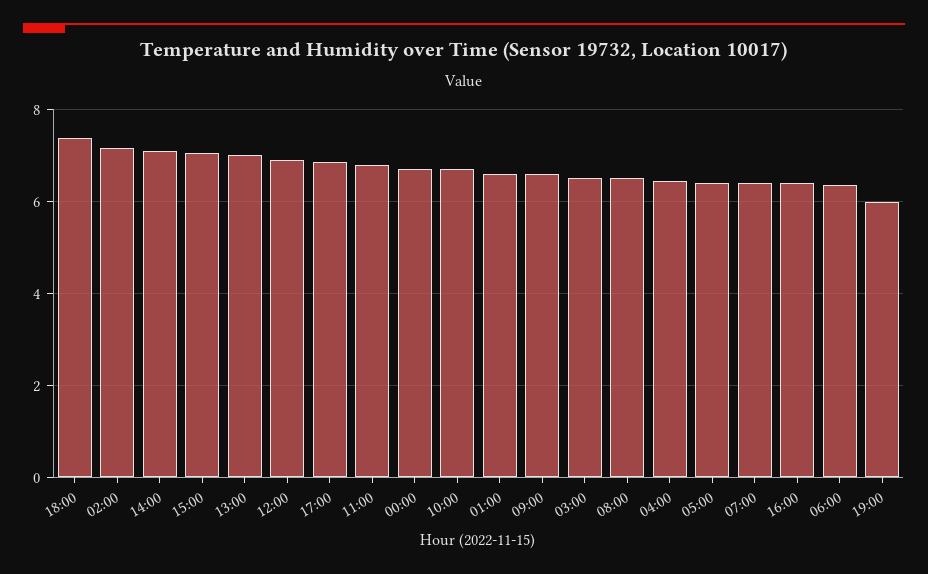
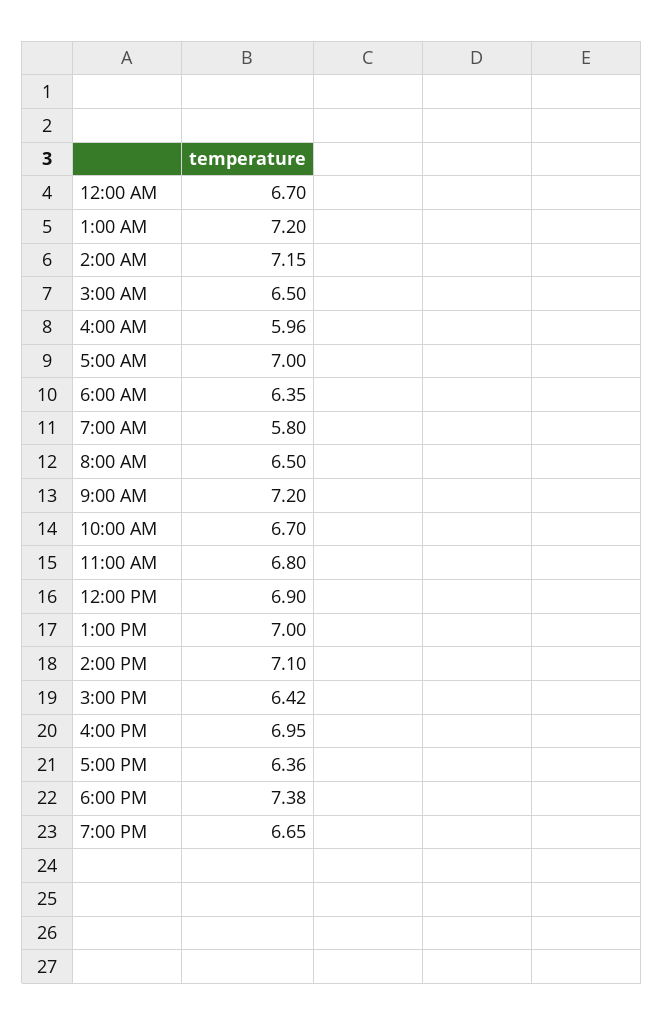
15:00: 7 -> 6.42
17:00: 6.8 -> 6.36
01:00: 6.6 -> 7.2
09:00: 6.6 -> 7.2
04:00: 6.4 -> 5.96
05:00: 6.4 -> 7
07:00: 6.4 -> 5.8
16:00: 6.4 -> 6.95
19:00: 6 -> 6.65

